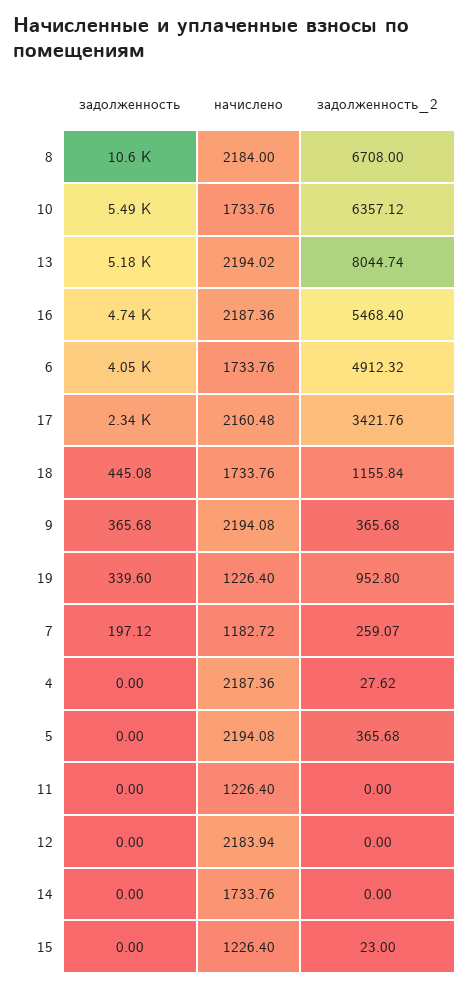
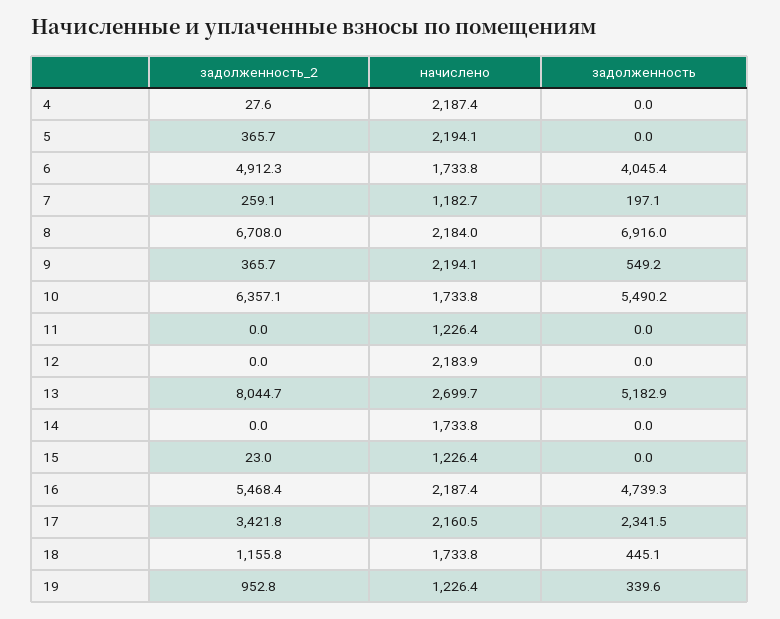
задолженность, 8: 10600 -> 6916
начислено, 13: 2194.02 -> 2699.7
задолженность, 9: 365.68 -> 549.2

